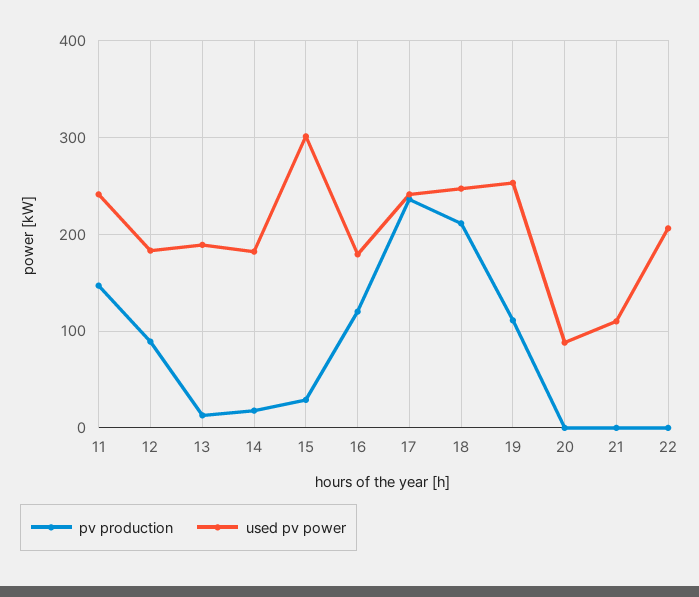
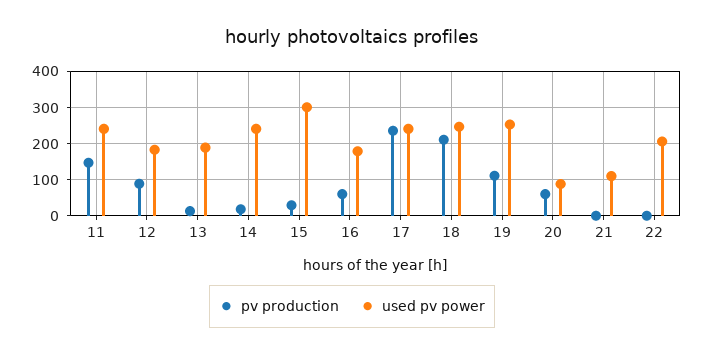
used pv power, 14: 180 -> 240
pv production, 16: 120 -> 60
pv production, 20: 0 -> 60

